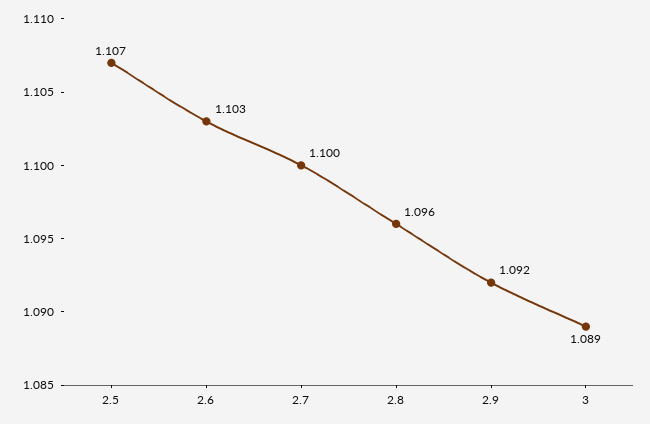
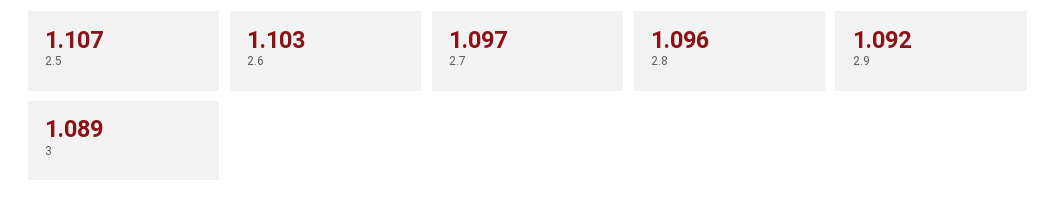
2.7: 1.1 -> 1.097

